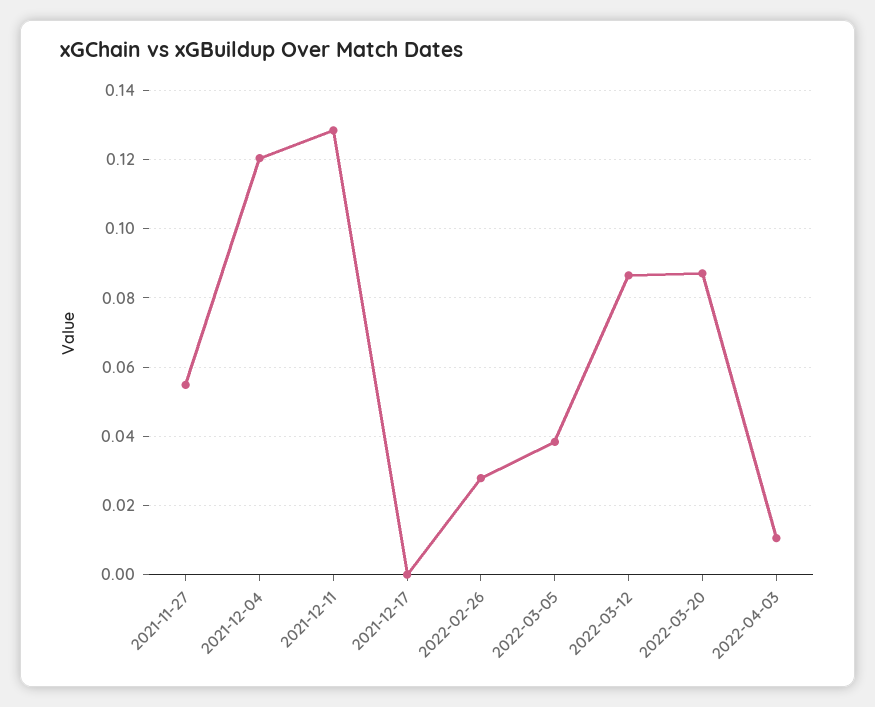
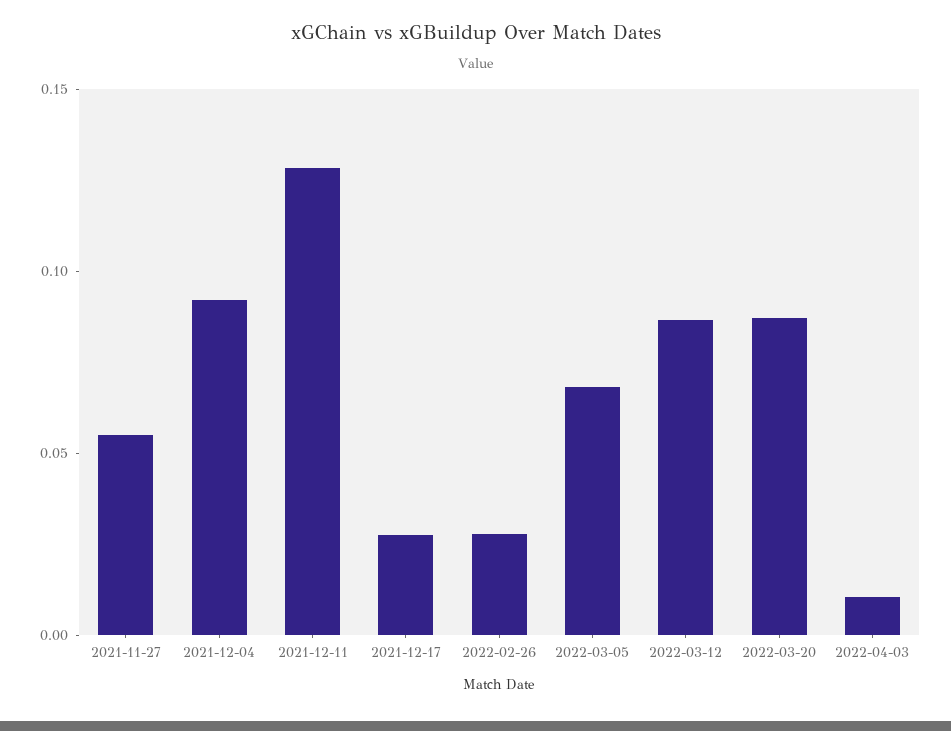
2021-12-04: 0.12 -> 0.09
2021-12-17: 0 -> 0.03
2022-03-05: 0.038 -> 0.07

